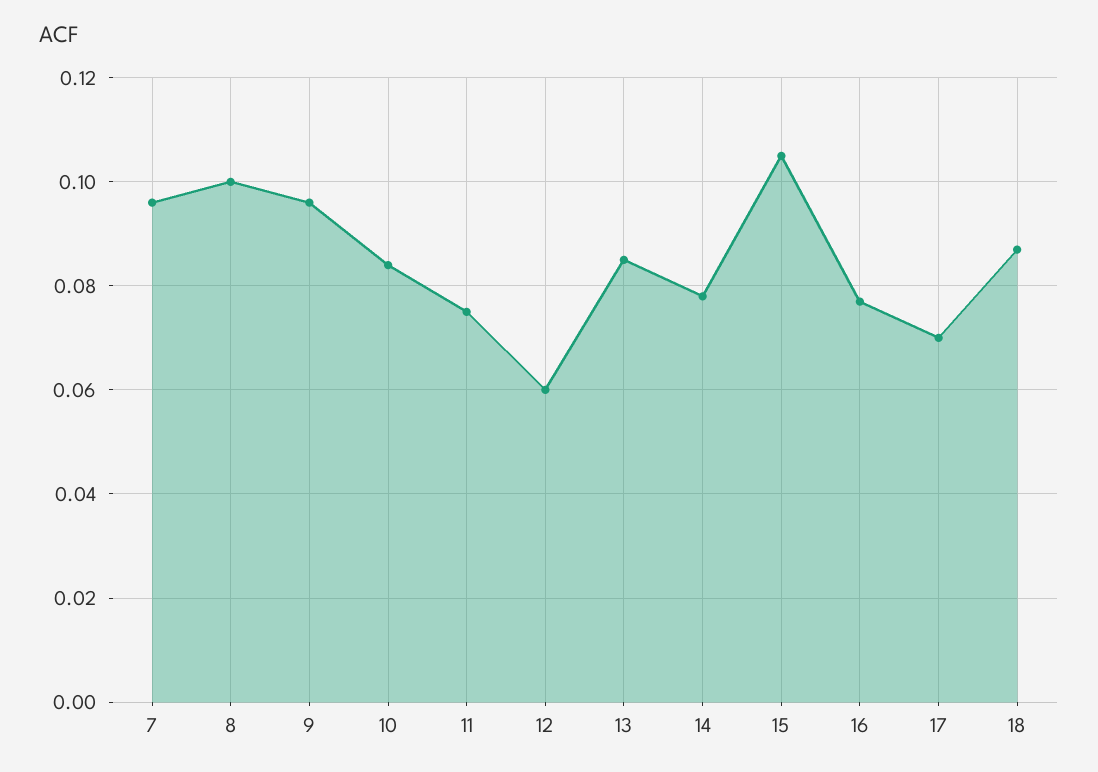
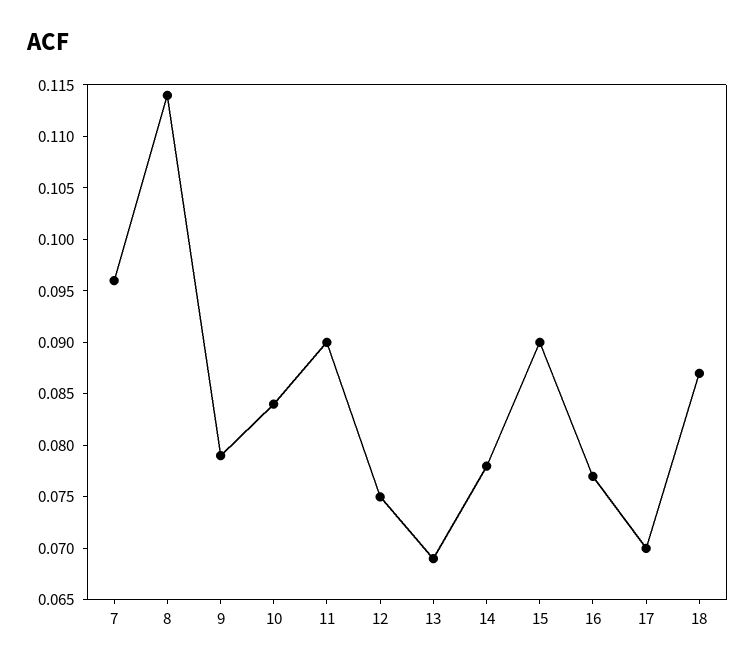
8: 0.1 -> 0.114
9: 0.095 -> 0.079
11: 0.075 -> 0.09
12: 0.06 -> 0.075
13: 0.085 -> 0.069
15: 0.105 -> 0.09

